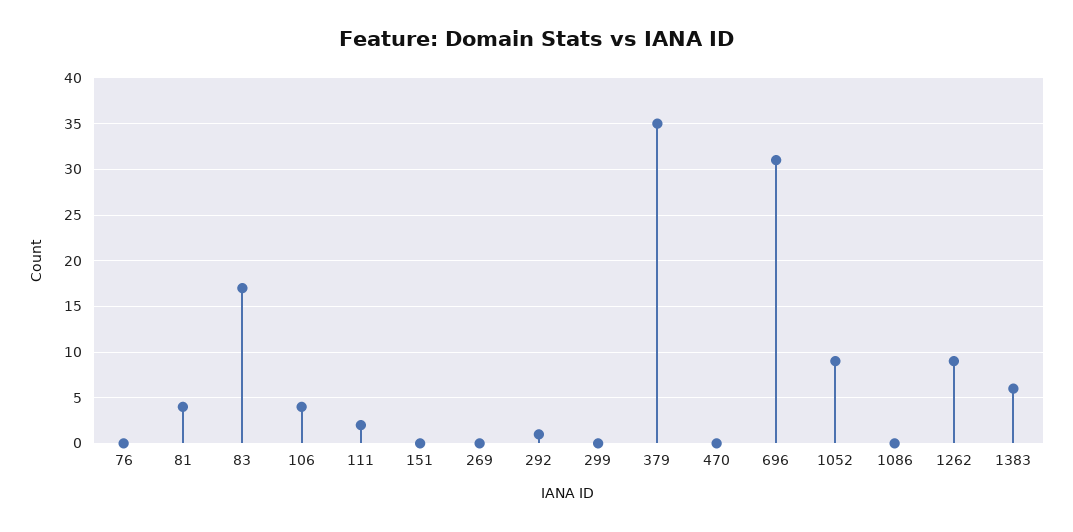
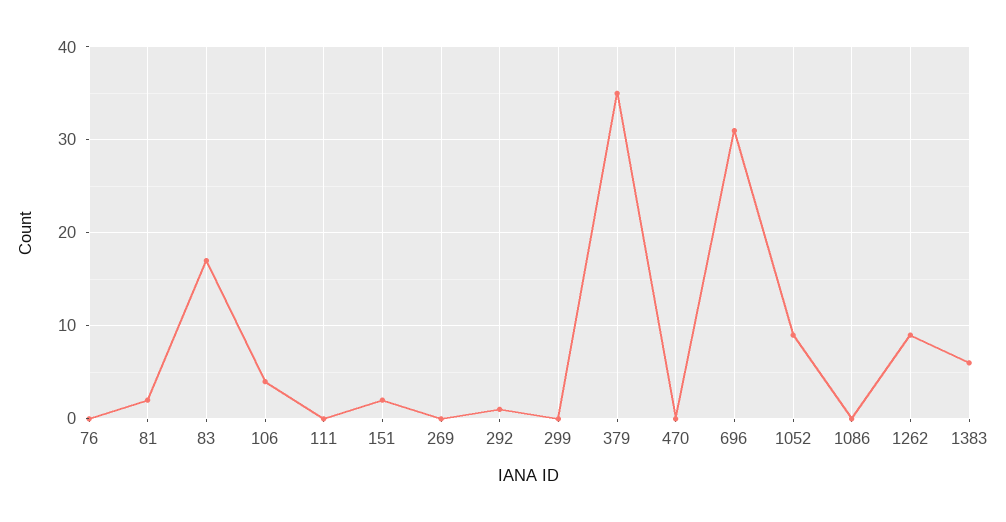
81: 4 -> 2
111: 2 -> 0
151: 0 -> 2

